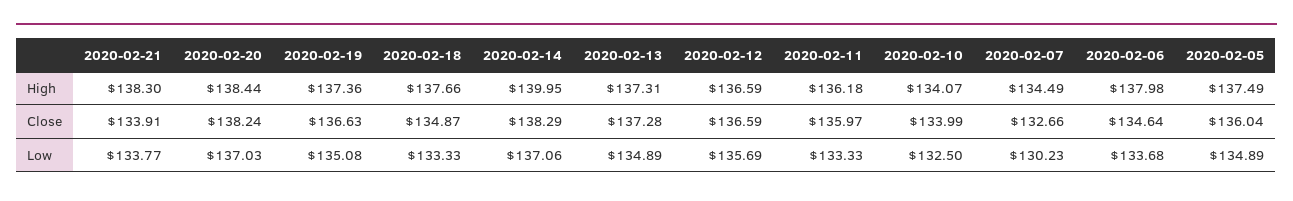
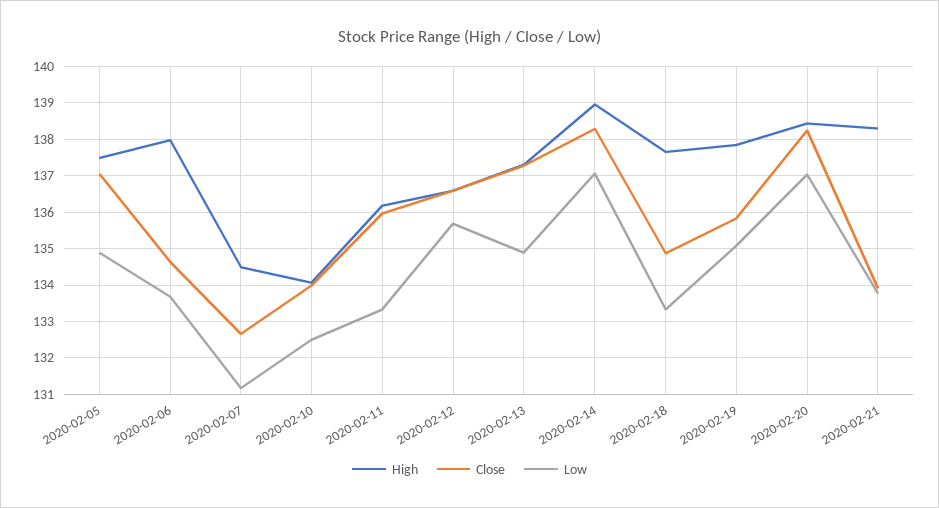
High, 2020-02-19: 137.36 -> 137.8
High, 2020-02-14: 139.95 -> 139
Close, 2020-02-19: 136.63 -> 135.8
Close, 2020-02-05: 136.04 -> 137
Low, 2020-02-07: 130.23 -> 131.2

